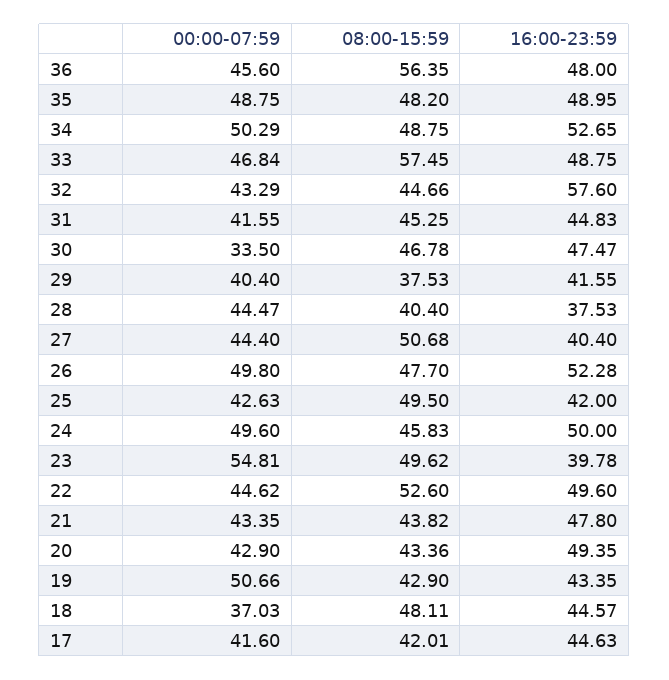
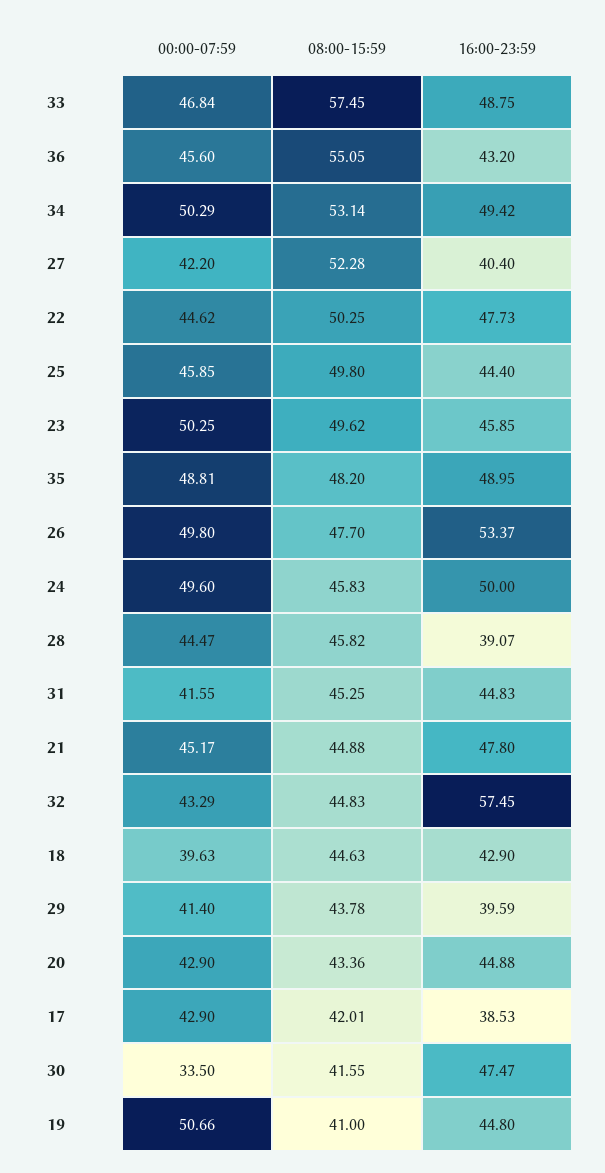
08:00-15:59, 36: 56.35 -> 55.05
16:00-23:59, 36: 48 -> 43.2
00:00-07:59, 35: 48.75 -> 48.81
08:00-15:59, 34: 48.75 -> 53.14
16:00-23:59, 34: 52.65 -> 49.42
08:00-15:59, 32: 44.66 -> 44.83
16:00-23:59, 32: 57.6 -> 57.45
08:00-15:59, 30: 46.78 -> 41.55
00:00-07:59, 29: 40.4 -> 41.4
08:00-15:59, 29: 37.53 -> 43.78
16:00-23:59, 29: 41.55 -> 39.59
08:00-15:59, 28: 40.4 -> 45.82
16:00-23:59, 28: 37.53 -> 39.07
00:00-07:59, 27: 44.4 -> 42.2
08:00-15:59, 27: 50.68 -> 52.28
16:00-23:59, 26: 52.28 -> 53.37
00:00-07:59, 25: 42.63 -> 45.85
08:00-15:59, 25: 49.5 -> 49.8
16:00-23:59, 25: 42 -> 44.4
00:00-07:59, 23: 54.81 -> 50.25
16:00-23:59, 23: 39.78 -> 45.85
08:00-15:59, 22: 52.6 -> 50.25
16:00-23:59, 22: 49.6 -> 47.73
00:00-07:59, 21: 43.35 -> 45.17
08:00-15:59, 21: 43.82 -> 44.88
16:00-23:59, 20: 49.35 -> 44.88
08:00-15:59, 19: 42.9 -> 41
16:00-23:59, 19: 43.35 -> 44.8
00:00-07:59, 18: 37.03 -> 39.63
08:00-15:59, 18: 48.11 -> 44.63
16:00-23:59, 18: 44.57 -> 42.9
00:00-07:59, 17: 41.6 -> 42.9
16:00-23:59, 17: 44.63 -> 38.53

